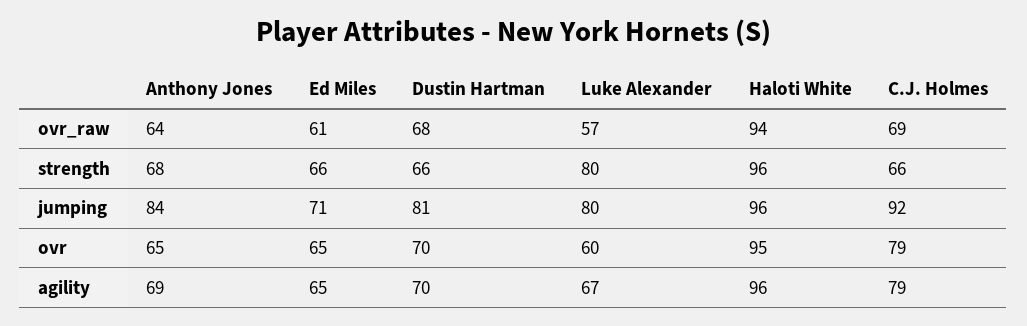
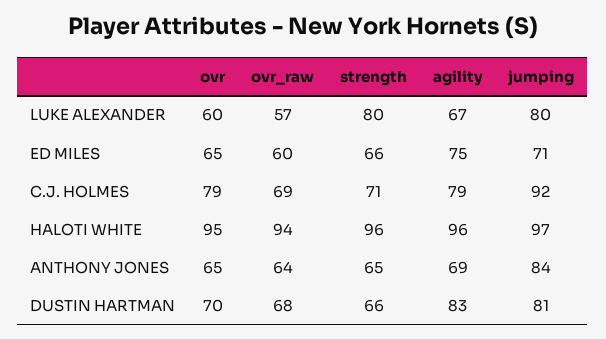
Ed Miles, ovr_raw: 61 -> 60
Anthony Jones, strength: 68 -> 65
C.J. Holmes, strength: 66 -> 71
Haloti White, jumping: 96 -> 97
Ed Miles, agility: 65 -> 75
Dustin Hartman, agility: 70 -> 83

